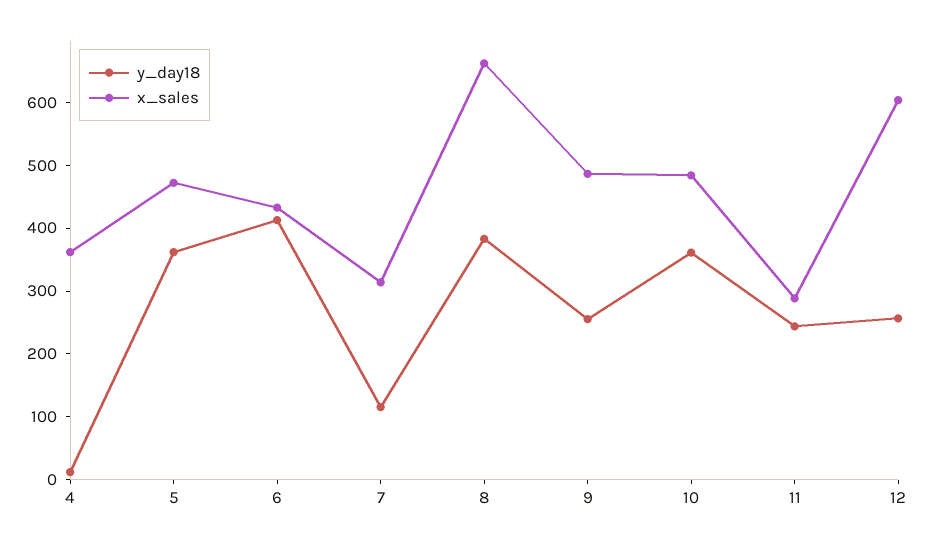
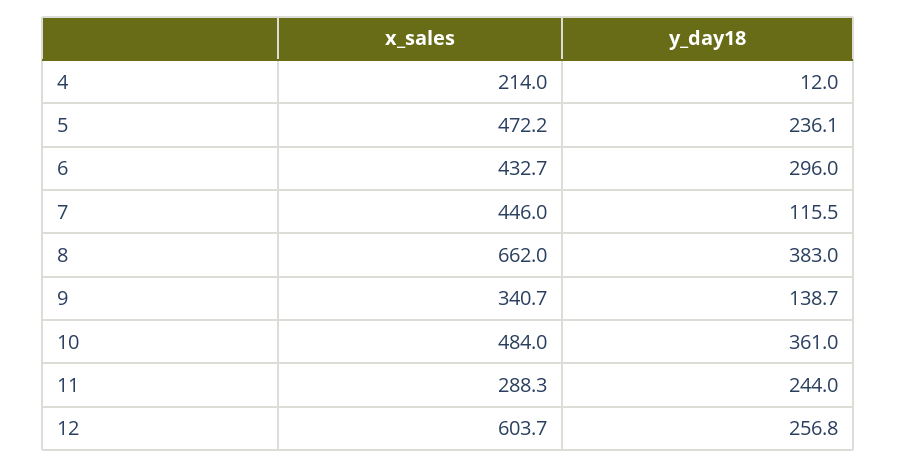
x_sales, 4: 360 -> 214
y_day18, 5: 360 -> 236.1
y_day18, 6: 420 -> 296
x_sales, 7: 320 -> 446
y_day18, 9: 260 -> 138.7
x_sales, 9: 480 -> 340.7

